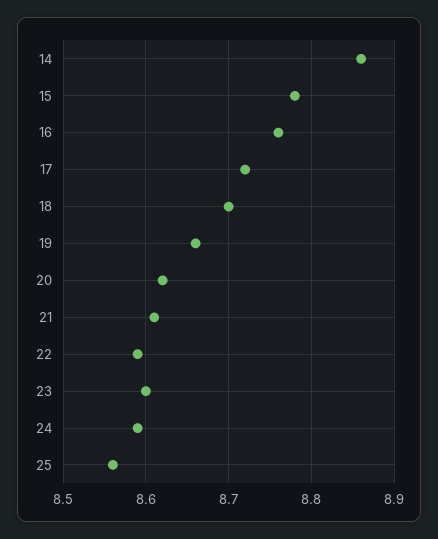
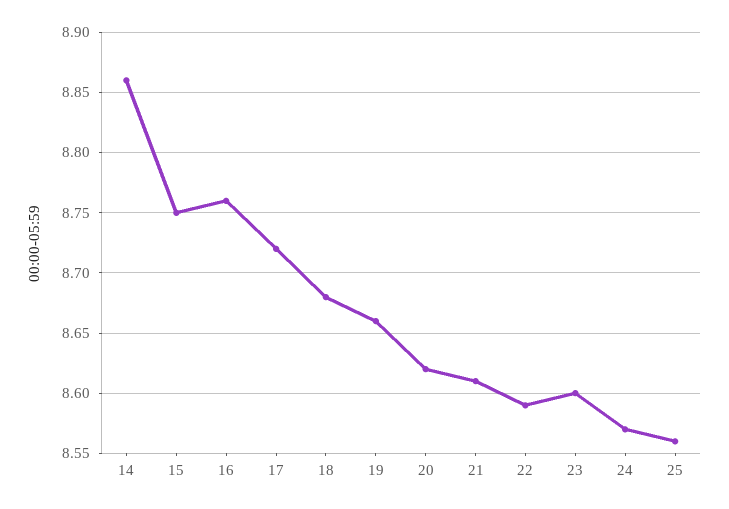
15: 8.78 -> 8.75
18: 8.7 -> 8.68
24: 8.59 -> 8.57

